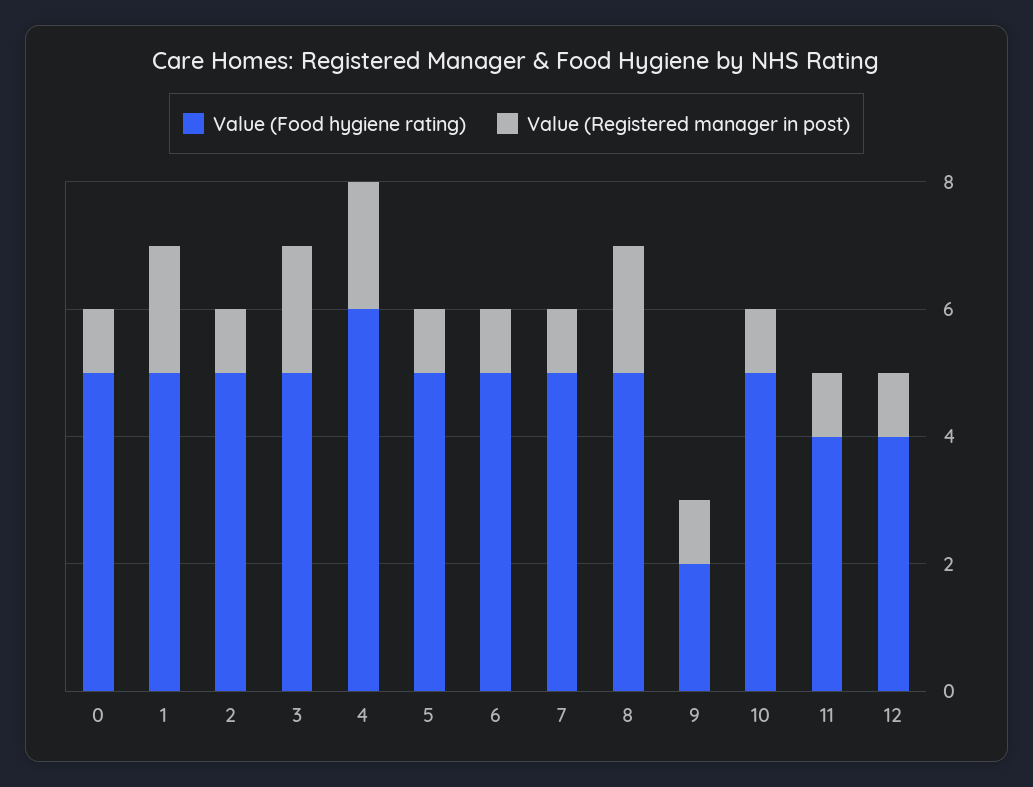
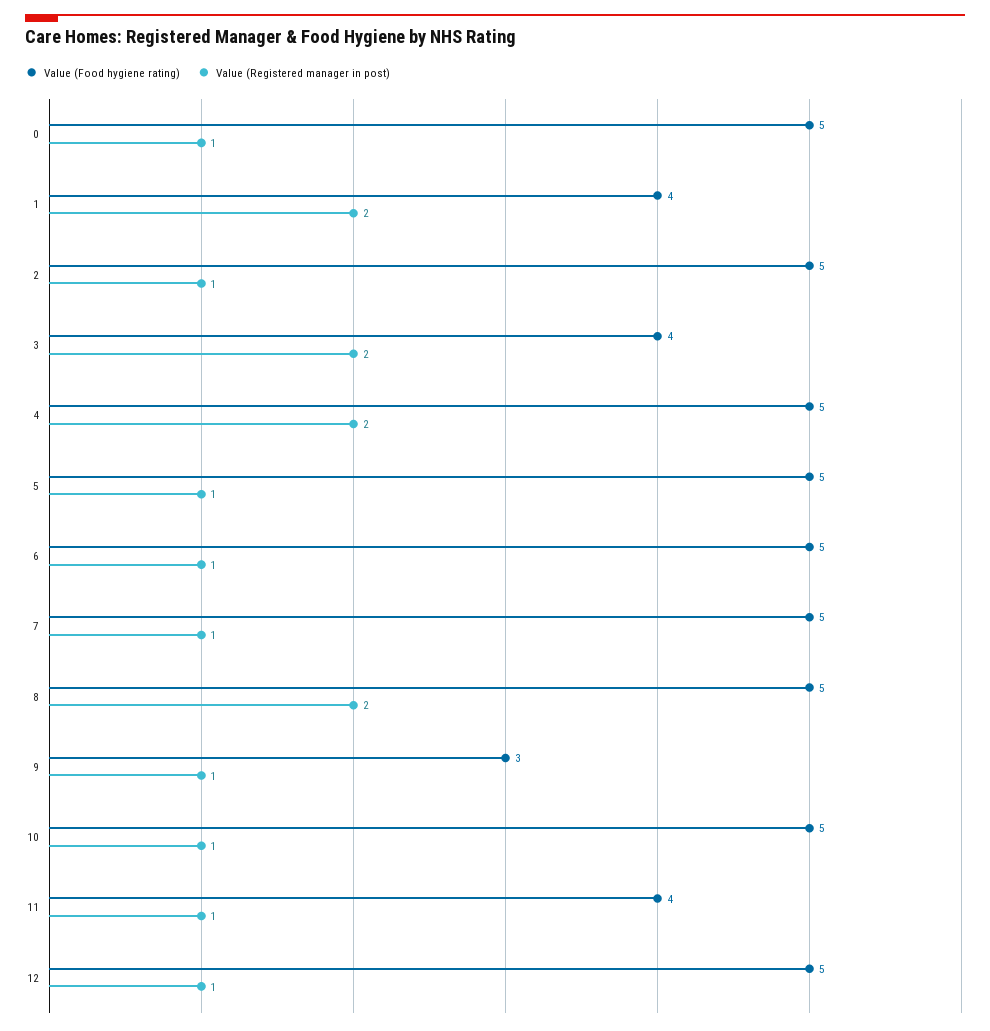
Value (Food hygiene rating), 1: 5 -> 4
Value (Food hygiene rating), 3: 5 -> 4
Value (Food hygiene rating), 4: 6 -> 5
Value (Food hygiene rating), 9: 2 -> 3
Value (Food hygiene rating), 12: 4 -> 5

